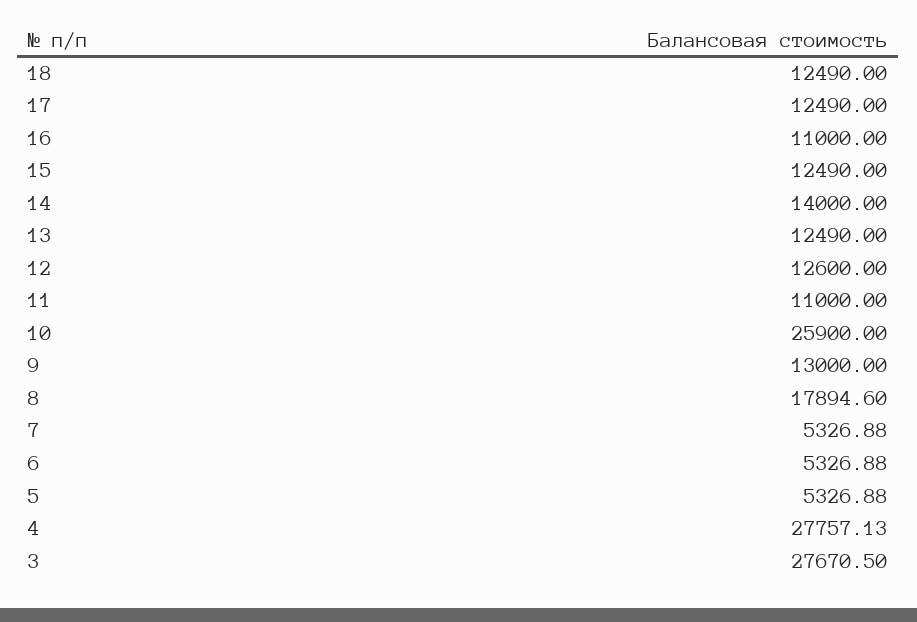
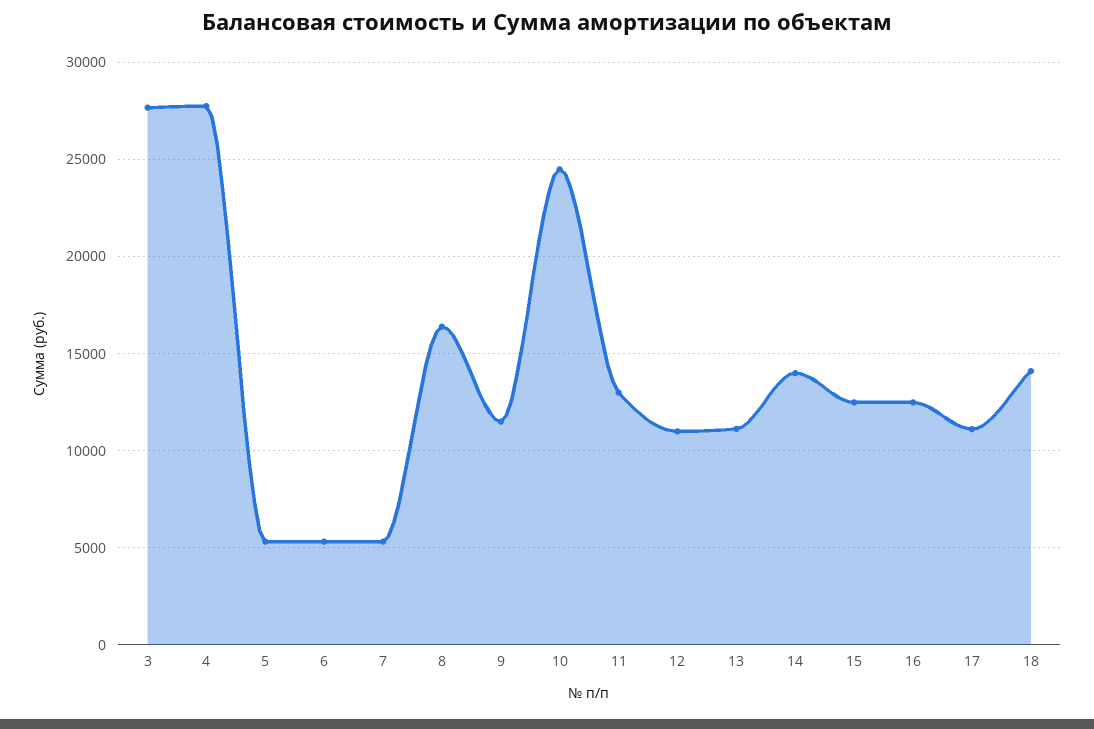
18: 12490 -> 14000
17: 12490 -> 11000
16: 11000 -> 12500
13: 12490 -> 11000
12: 12600 -> 11000
11: 11000 -> 13000
10: 25900 -> 24500
9: 13000 -> 11500
8: 17894.6 -> 16500

